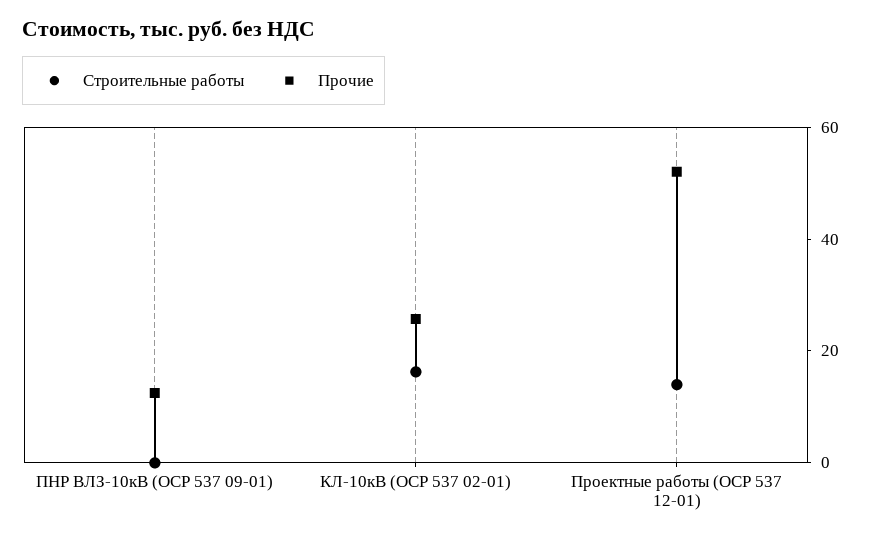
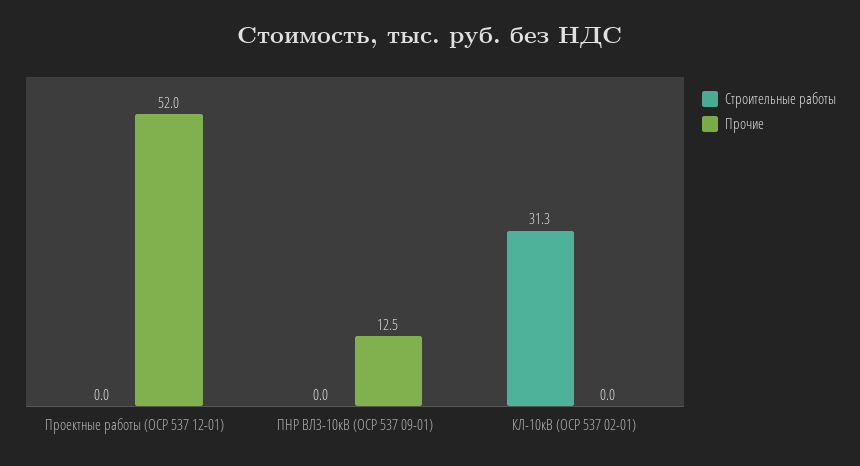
Строительные работы, КЛ-10кВ (ОСР 537 02-01): 15 -> 31.3
Прочие, КЛ-10кВ (ОСР 537 02-01): 25 -> 0
Строительные работы, Проектные работы (ОСР 537 12-01): 15 -> 0

